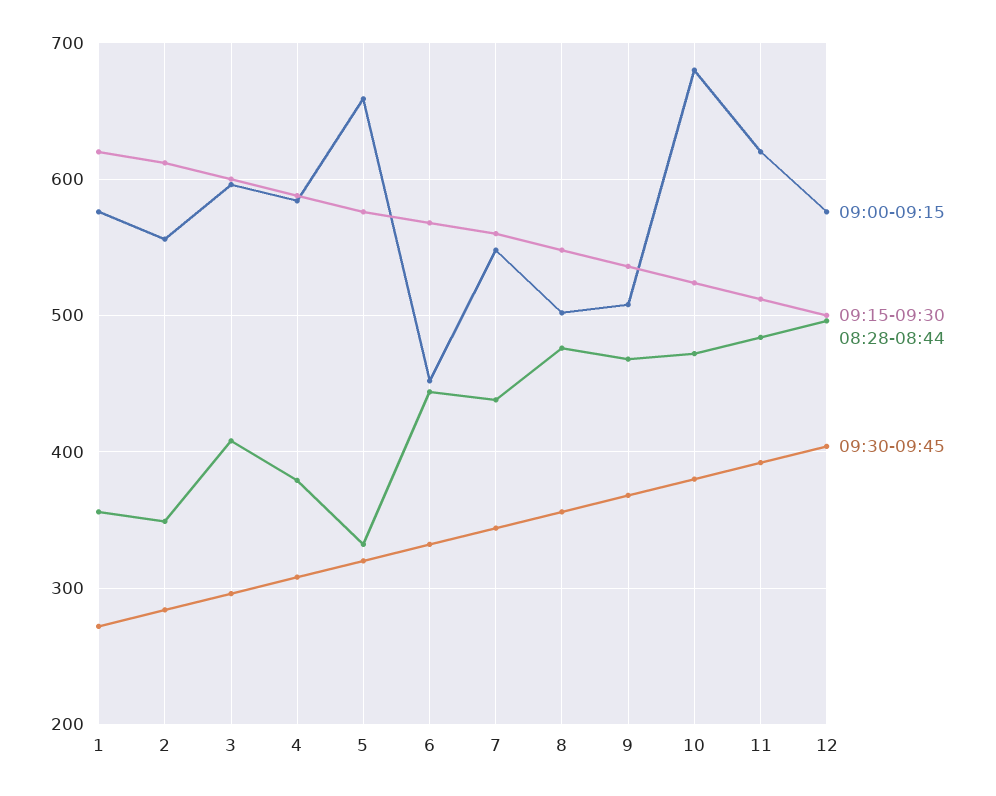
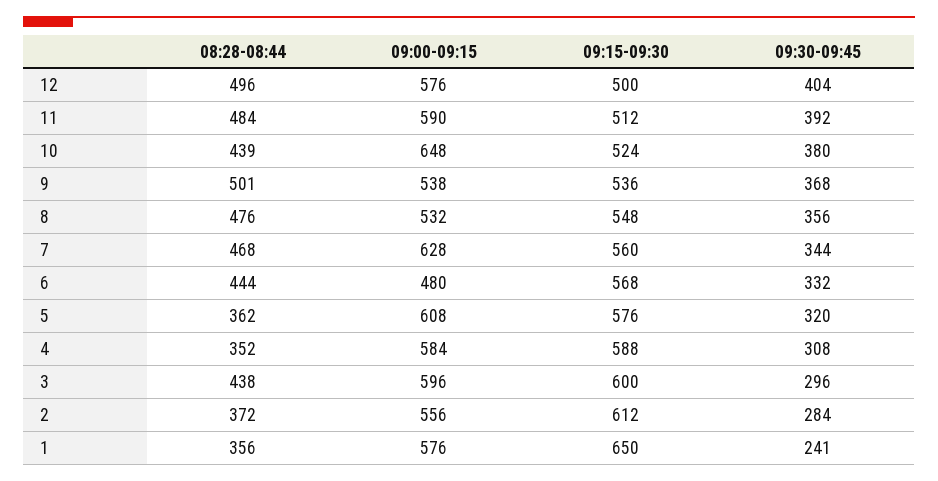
09:15-09:30, 1: 620 -> 650
09:30-09:45, 1: 270 -> 241
08:28-08:44, 2: 350 -> 372
08:28-08:44, 3: 410 -> 438
08:28-08:44, 4: 380 -> 352
09:00-09:15, 5: 660 -> 608
08:28-08:44, 5: 330 -> 362
09:00-09:15, 6: 450 -> 480
09:00-09:15, 7: 550 -> 628
08:28-08:44, 7: 440 -> 468
09:00-09:15, 8: 500 -> 532
09:00-09:15, 9: 510 -> 538
08:28-08:44, 9: 470 -> 501
09:00-09:15, 10: 680 -> 648
08:28-08:44, 10: 470 -> 439
09:00-09:15, 11: 620 -> 590

